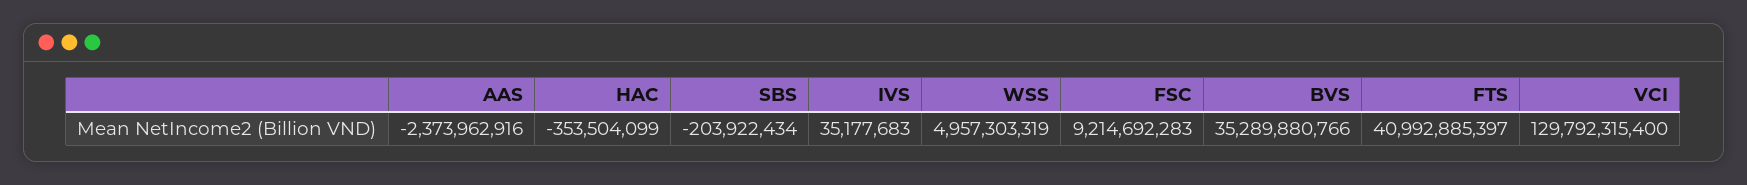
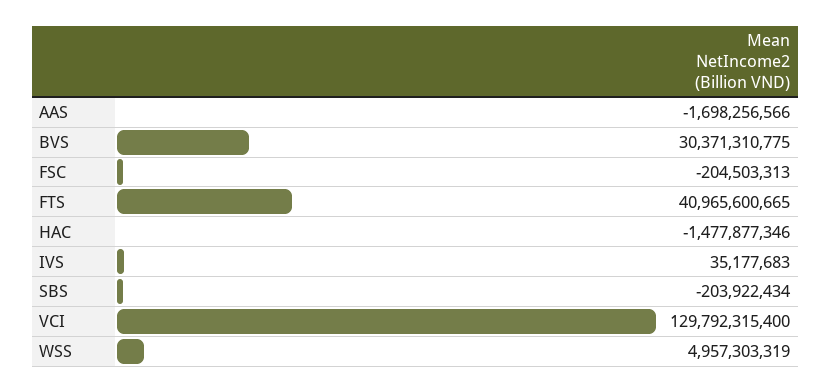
AAS: -2373962916 -> -1698256566
HAC: -353504099 -> -1477877346
FSC: 9214692283 -> -204503313
BVS: 35289880766 -> 30371310775
FTS: 40992885397 -> 40965600665

